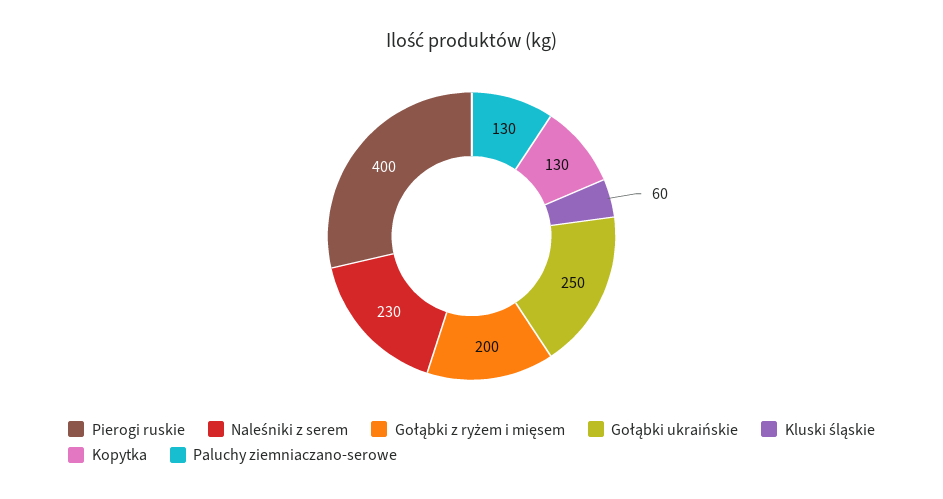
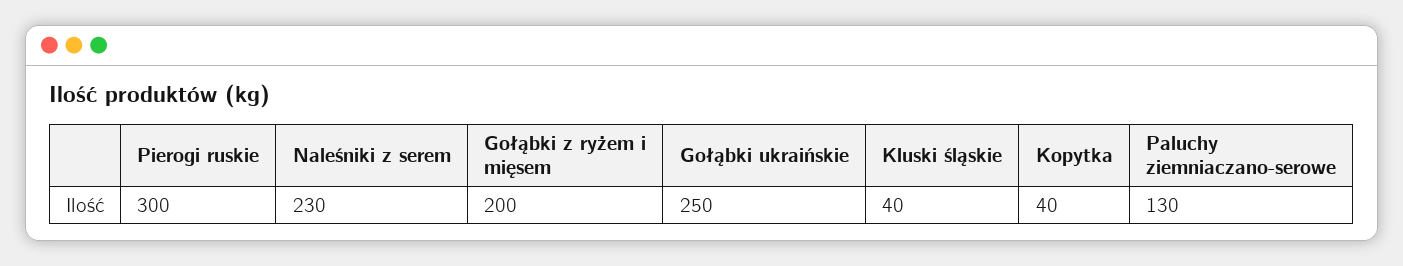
Pierogi ruskie: 400 -> 300
Kluski śląskie: 60 -> 40
Kopytka: 130 -> 40

